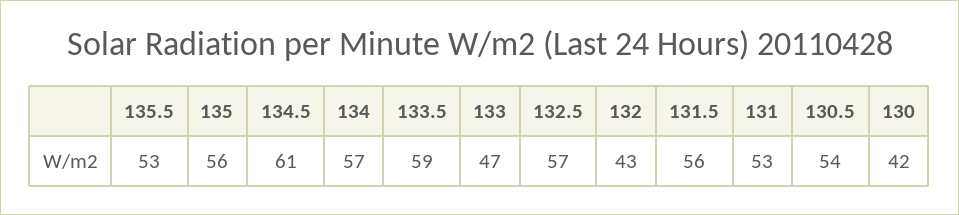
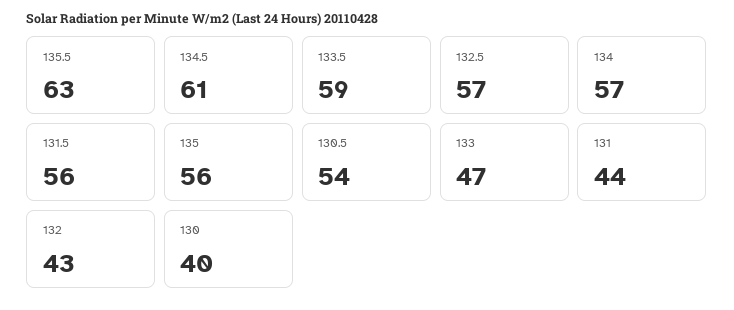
135.5: 53 -> 63
131: 53 -> 44
130: 42 -> 40

